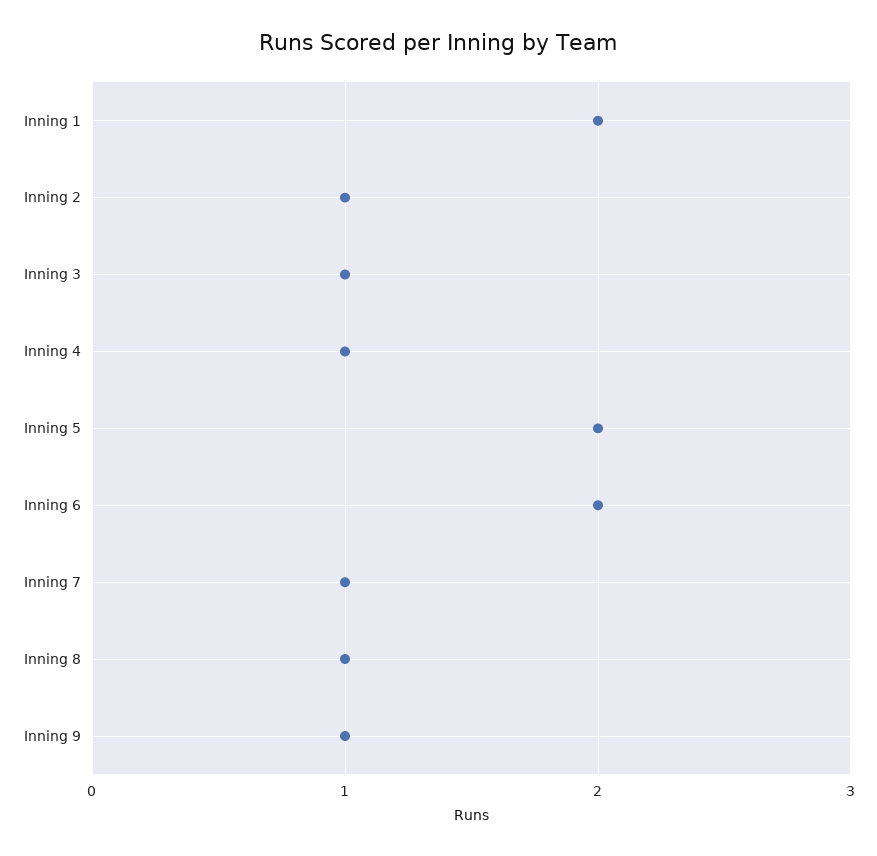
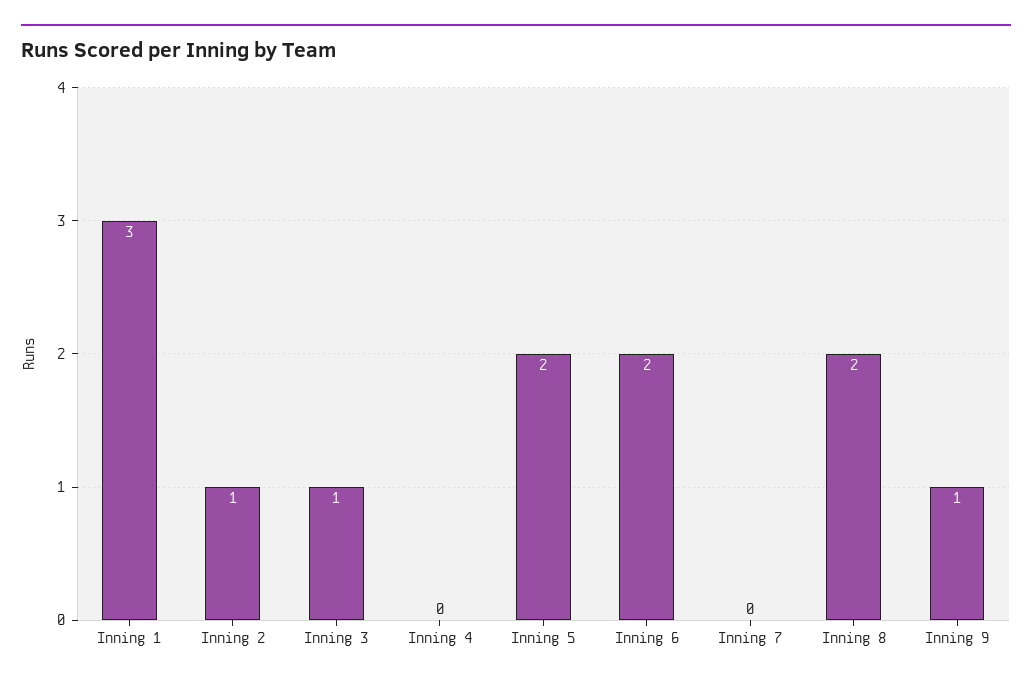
Inning 1: 2 -> 3
Inning 4: 1 -> 0
Inning 7: 1 -> 0
Inning 8: 1 -> 2

